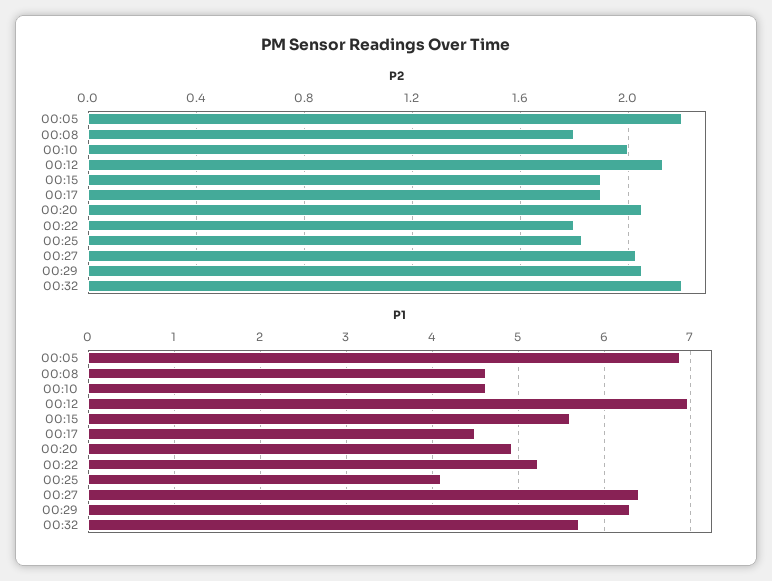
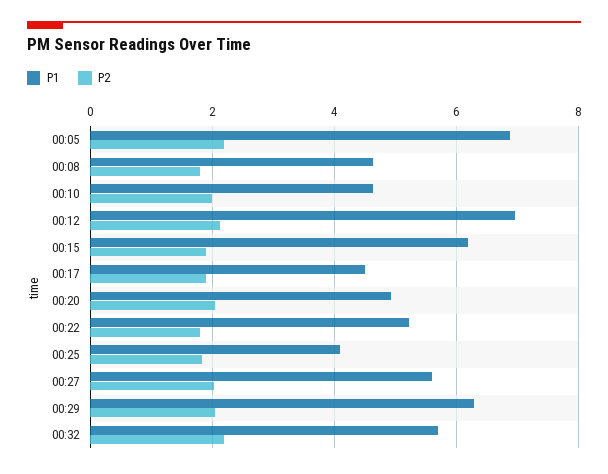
P1, 00:15: 5.6 -> 6.2
P1, 00:27: 6.4 -> 5.6

